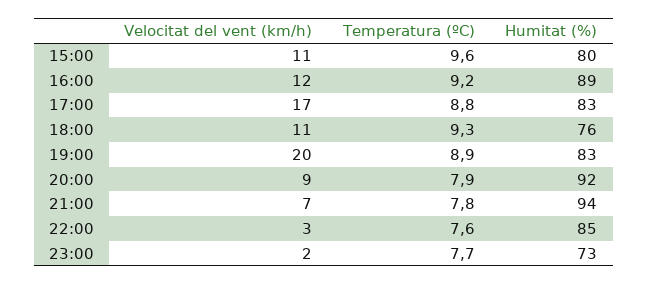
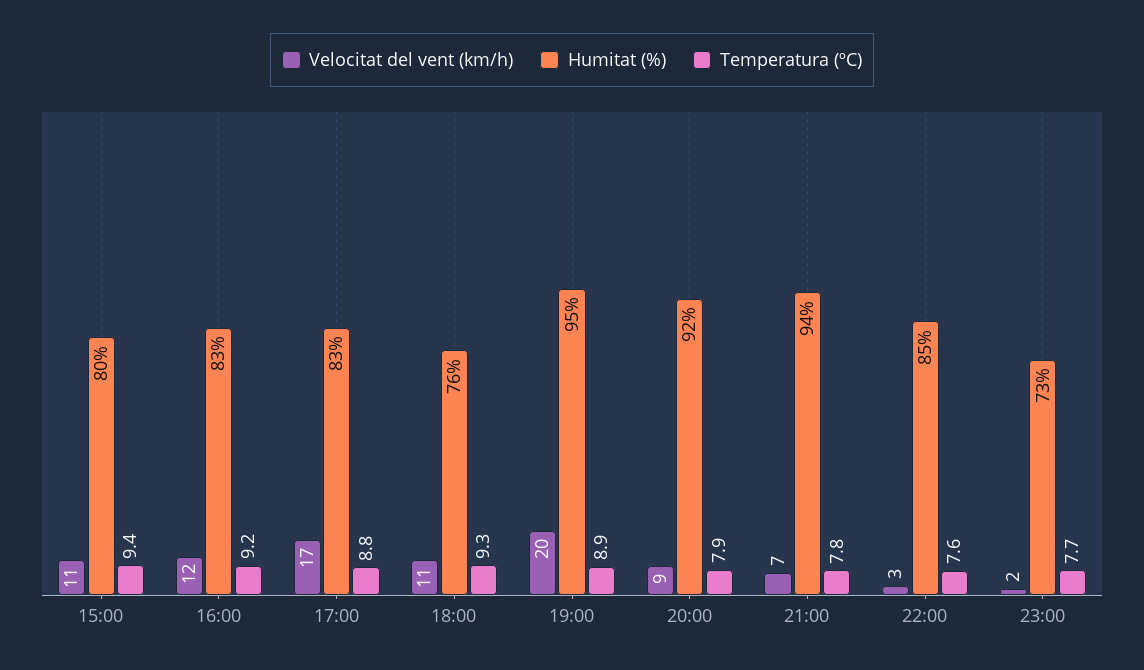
Temperatura (ºC), 15:00: 9.6 -> 9.4
Humitat (%), 16:00: 89 -> 83
Humitat (%), 19:00: 83 -> 95

